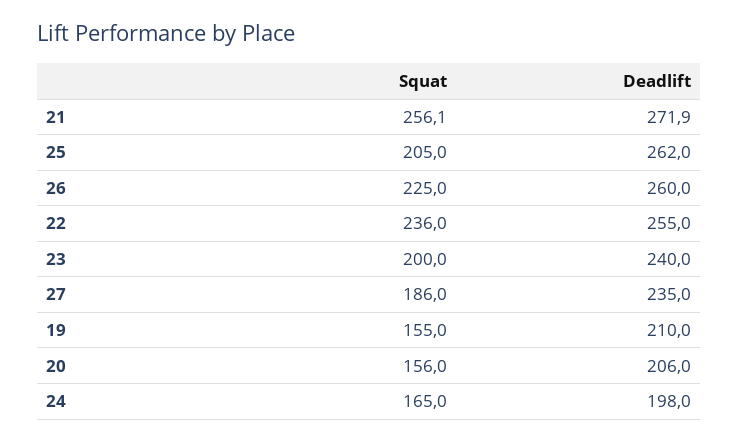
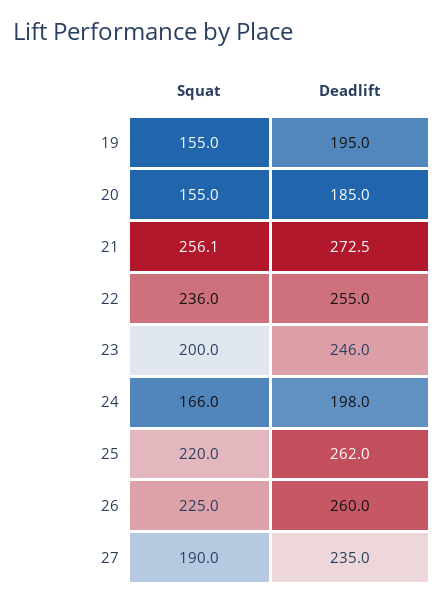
Deadlift, 21: 271.9 -> 272.5
Squat, 25: 205 -> 220
Deadlift, 23: 240 -> 246
Squat, 27: 186 -> 190
Deadlift, 19: 210 -> 195
Squat, 20: 156 -> 155
Deadlift, 20: 206 -> 185
Squat, 24: 165 -> 166

